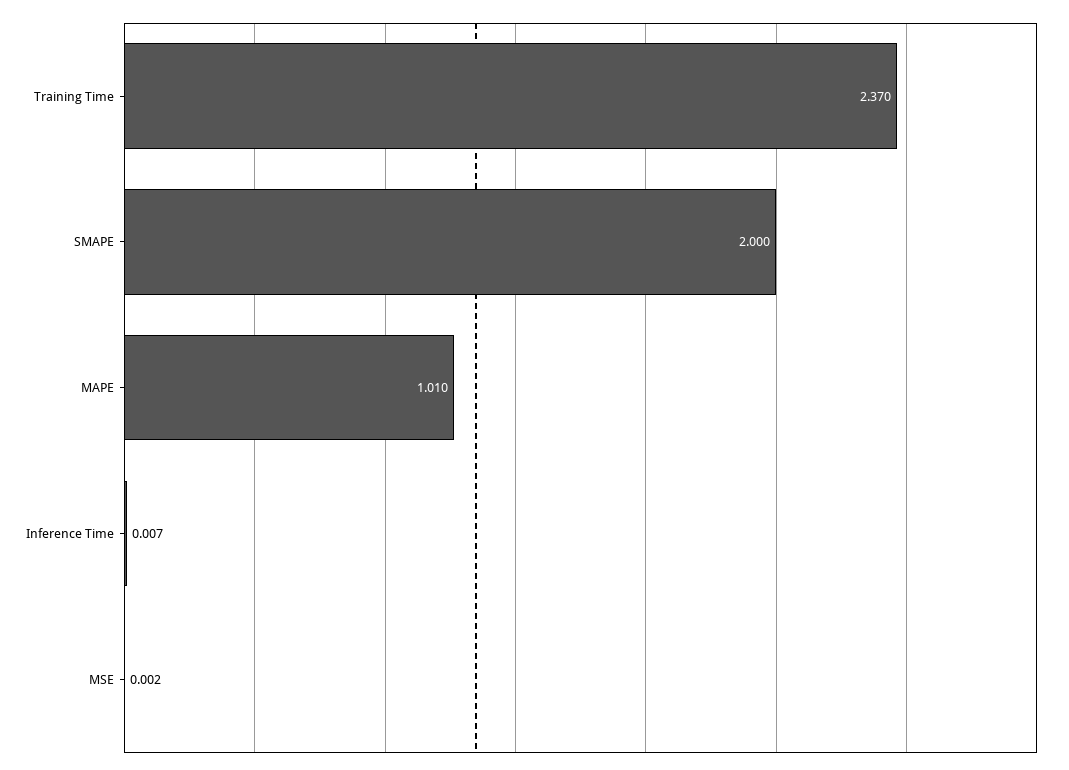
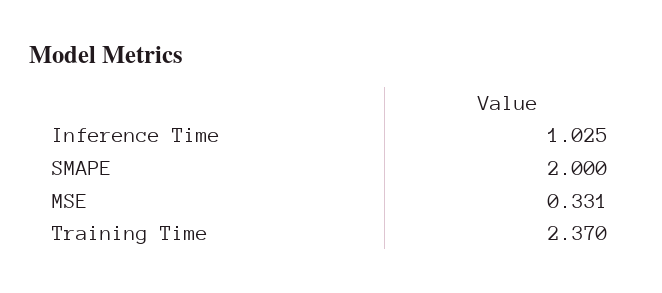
MAPE: 1.01 -> none
Inference Time: 0.007 -> 1.025
MSE: 0.002 -> 0.331

